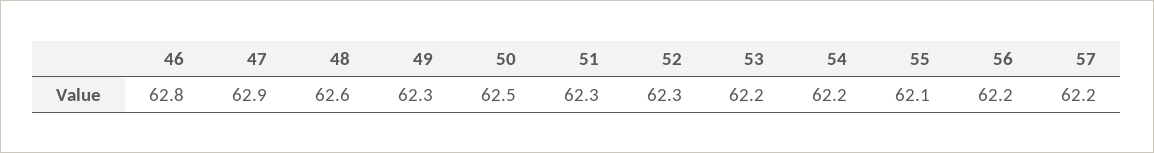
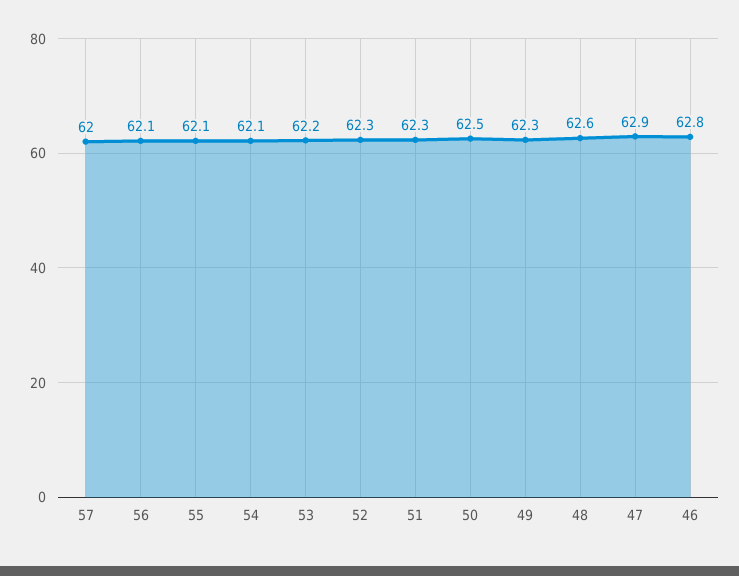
54: 62.2 -> 62.1
56: 62.2 -> 62.1
57: 62.2 -> 62

